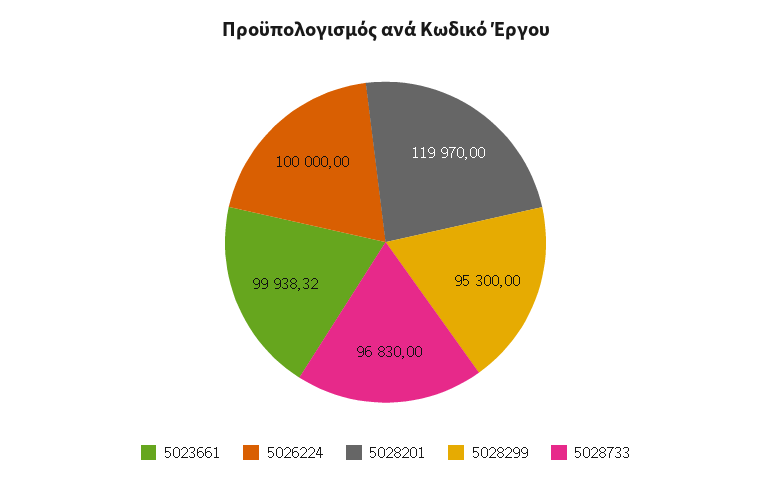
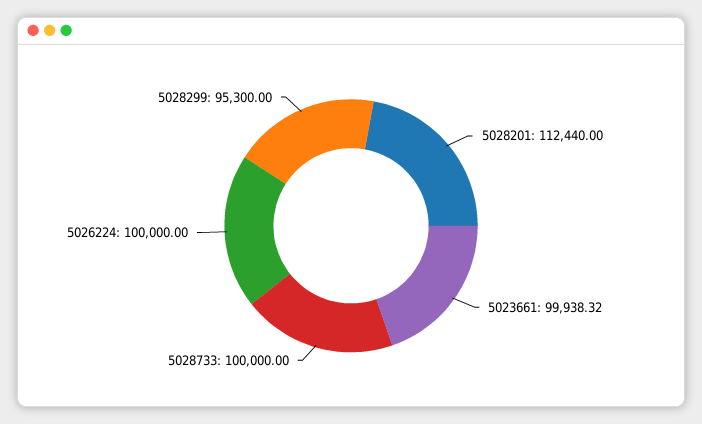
5028201: 119970 -> 112440
5028733: 96830 -> 100000

